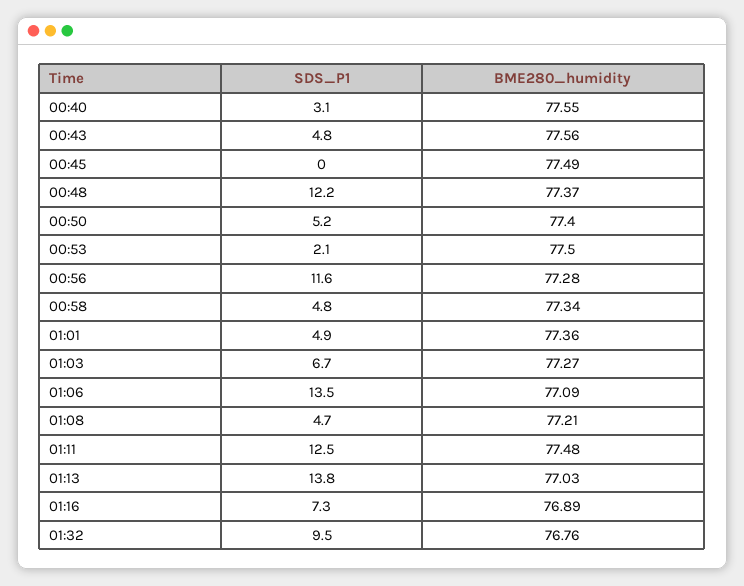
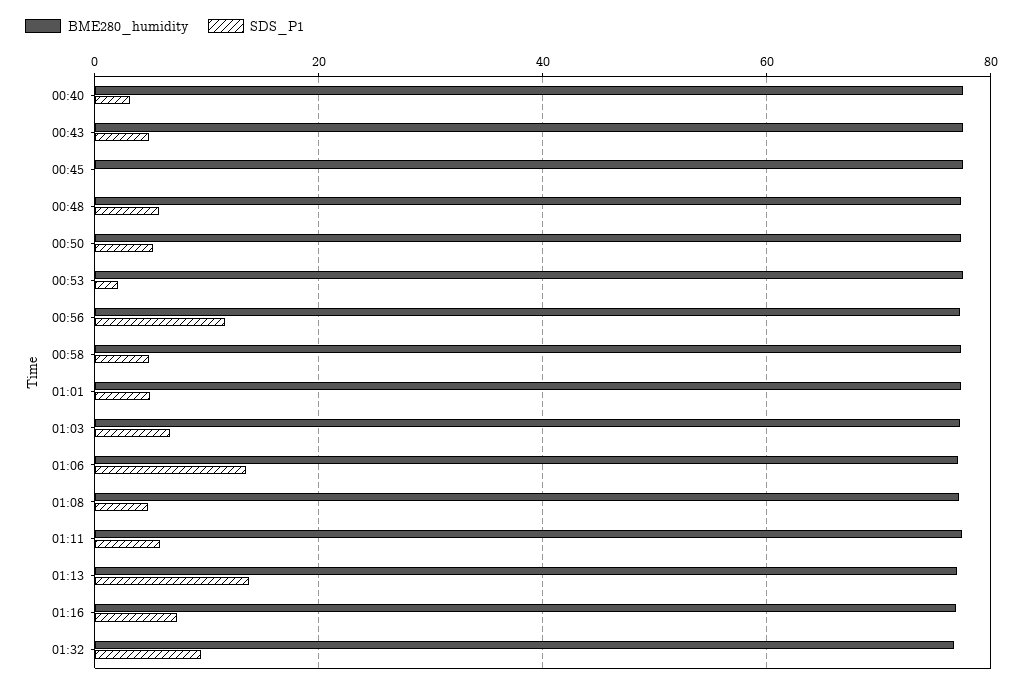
SDS_P1, 00:48: 12.2 -> 6
SDS_P1, 01:11: 12.5 -> 6

